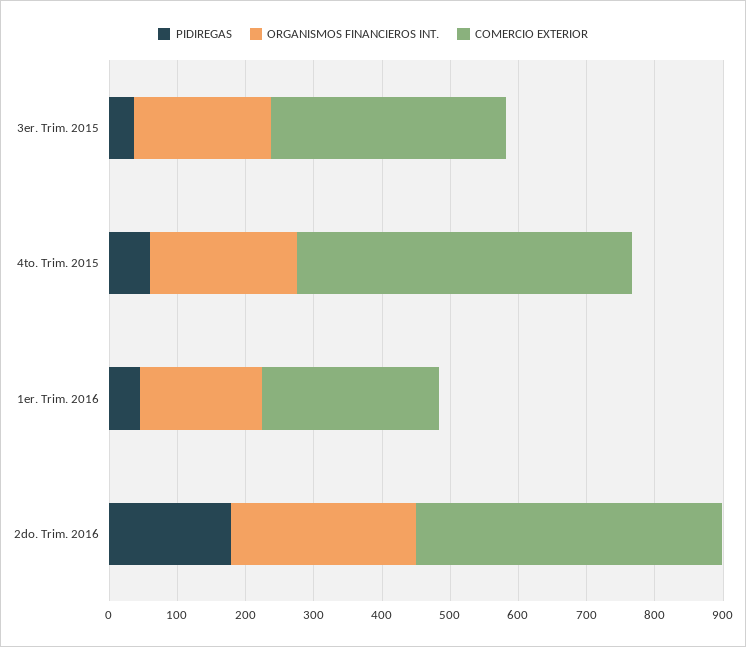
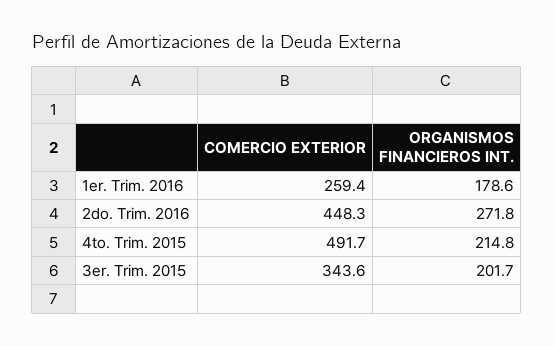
PIDIREGAS, 3er. Trim. 2015: 40 -> none
PIDIREGAS, 4to. Trim. 2015: 60 -> none
PIDIREGAS, 1er. Trim. 2016: 40 -> none
PIDIREGAS, 2do. Trim. 2016: 180 -> none

